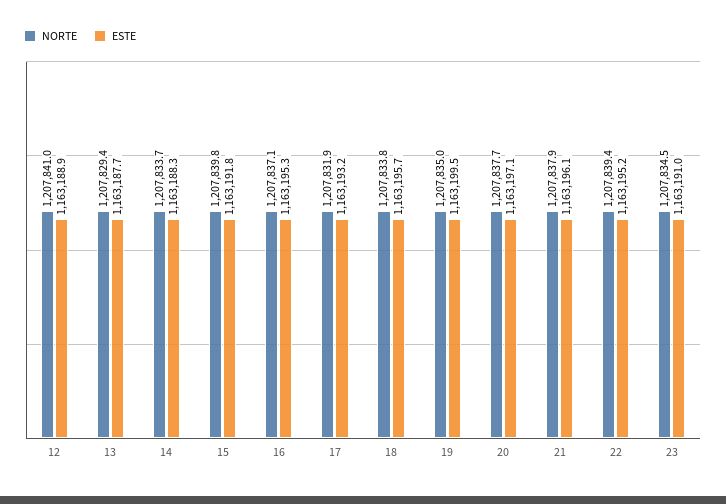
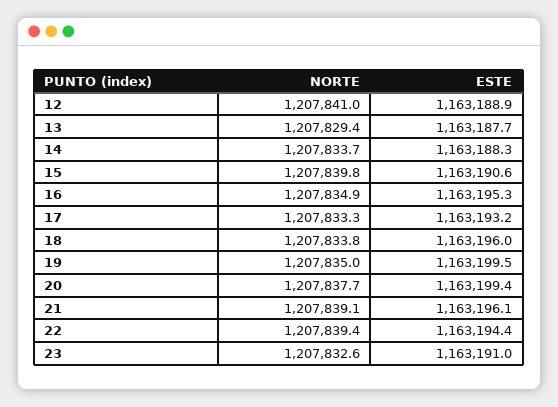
ESTE, 15: 1163191.8 -> 1163190.6
NORTE, 16: 1207837.1 -> 1207834.9
NORTE, 17: 1207831.9 -> 1207833.3
ESTE, 18: 1163195.7 -> 1163196
ESTE, 20: 1163197.1 -> 1163199.4
NORTE, 21: 1207837.9 -> 1207839.1
ESTE, 22: 1163195.2 -> 1163194.4
NORTE, 23: 1207834.5 -> 1207832.6

